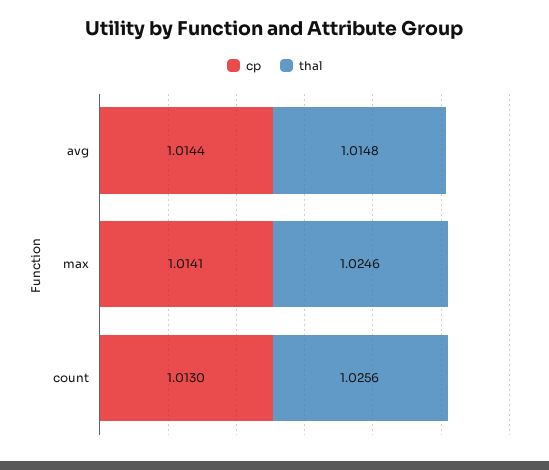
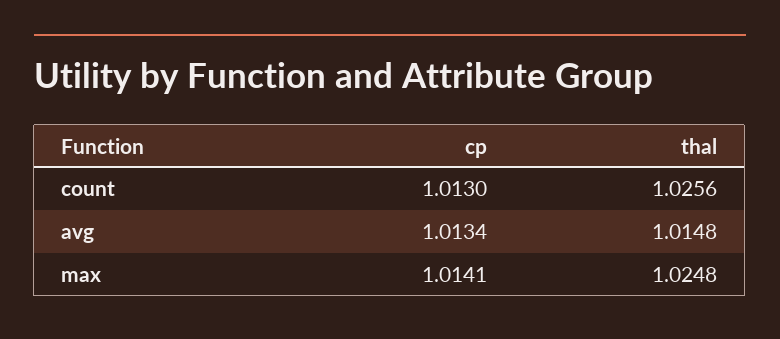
cp, avg: 1.0144 -> 1.0134
thal, max: 1.0246 -> 1.0248

